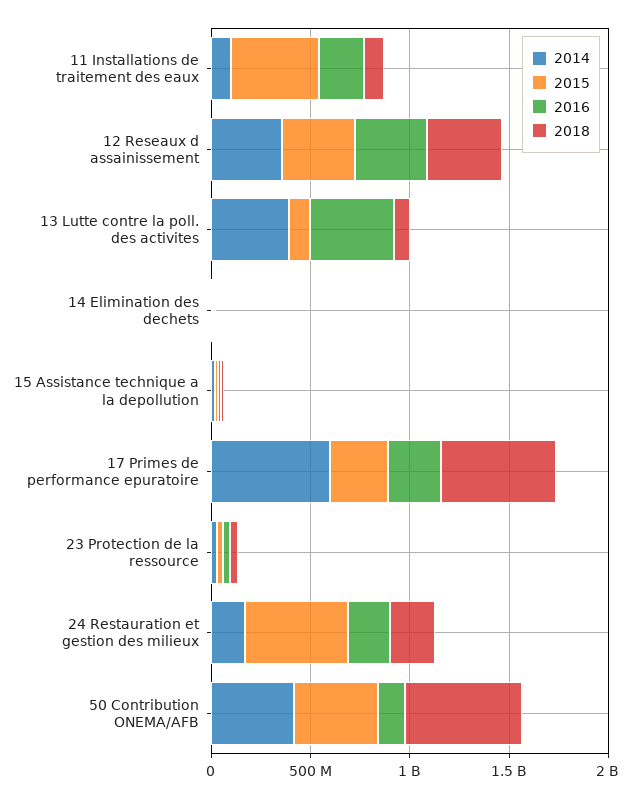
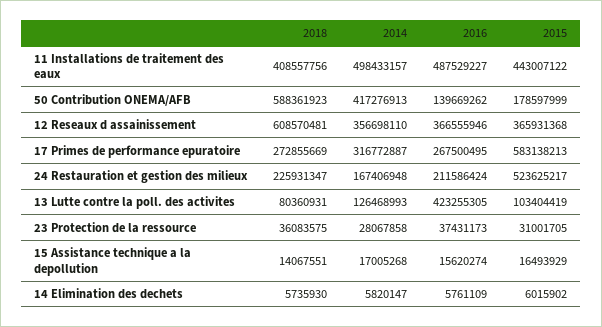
2014, 11 Installations de traitement des eaux: 100000000 -> 498433157
2016, 11 Installations de traitement des eaux: 200000000 -> 487529227
2018, 11 Installations de traitement des eaux: 100000000 -> 408557756
2018, 12 Reseaux d assainissement: 400000000 -> 608570481
2014, 13 Lutte contre la poll. des activites: 400000000 -> 126468993
2014, 17 Primes de performance epuratoire: 600000000 -> 316772887
2015, 17 Primes de performance epuratoire: 300000000 -> 583138213
2018, 17 Primes de performance epuratoire: 600000000 -> 272855669
2015, 50 Contribution ONEMA/AFB: 400000000 -> 178597999

